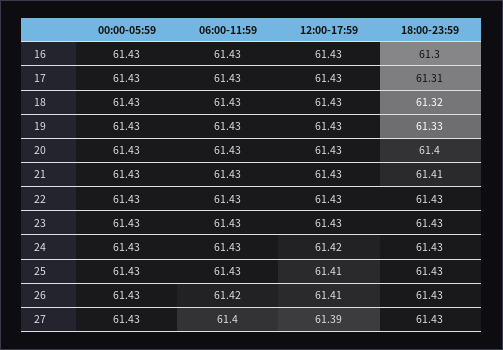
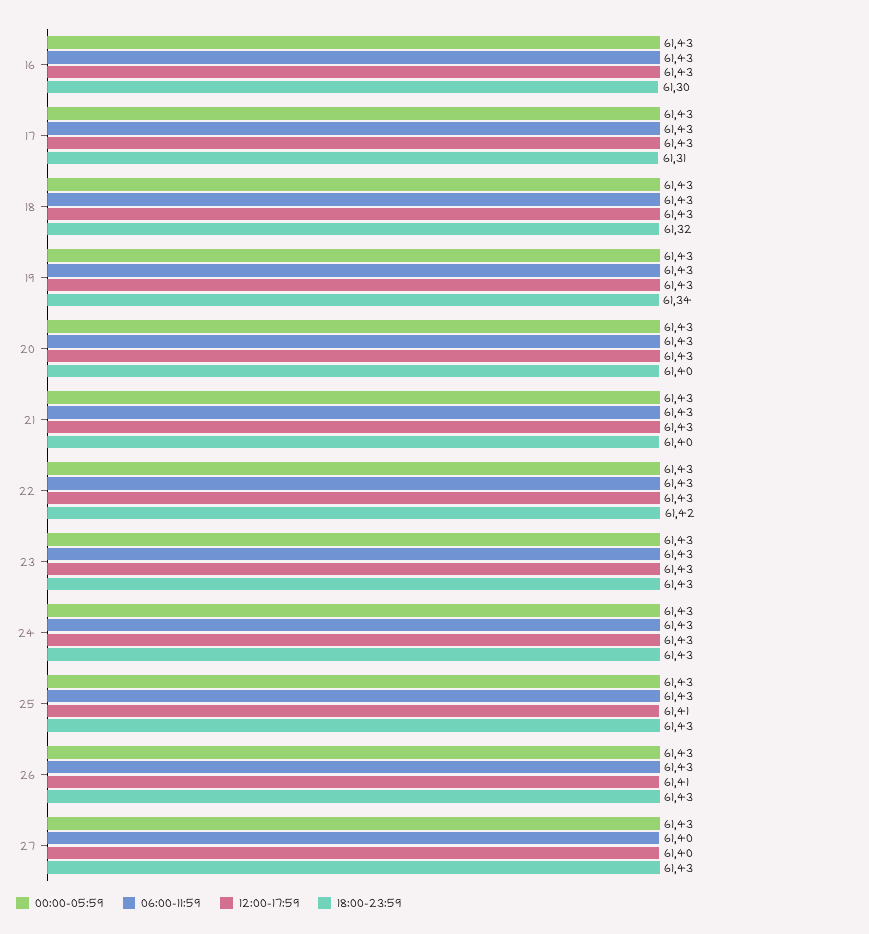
18:00-23:59, 19: 61.33 -> 61.34
18:00-23:59, 21: 61.41 -> 61.4
18:00-23:59, 22: 61.43 -> 61.42
12:00-17:59, 24: 61.42 -> 61.43
06:00-11:59, 26: 61.42 -> 61.43
12:00-17:59, 27: 61.39 -> 61.4

